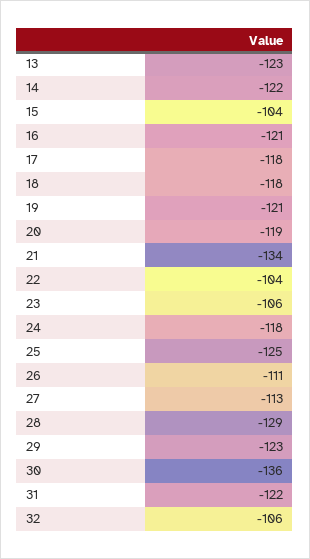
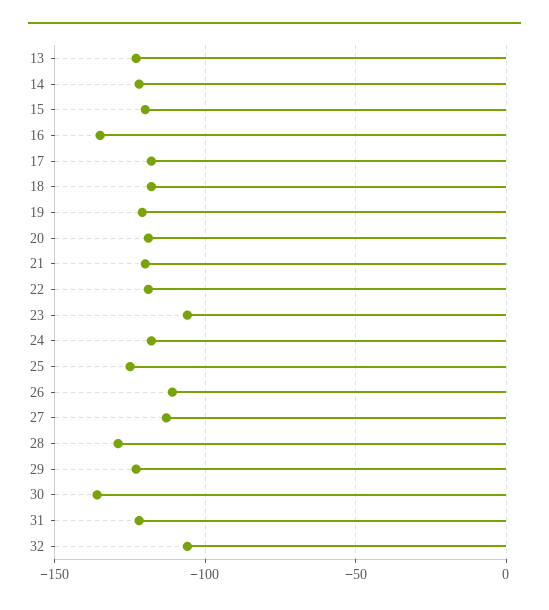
15: -104 -> -120
16: -121 -> -135
21: -134 -> -120
22: -104 -> -120

